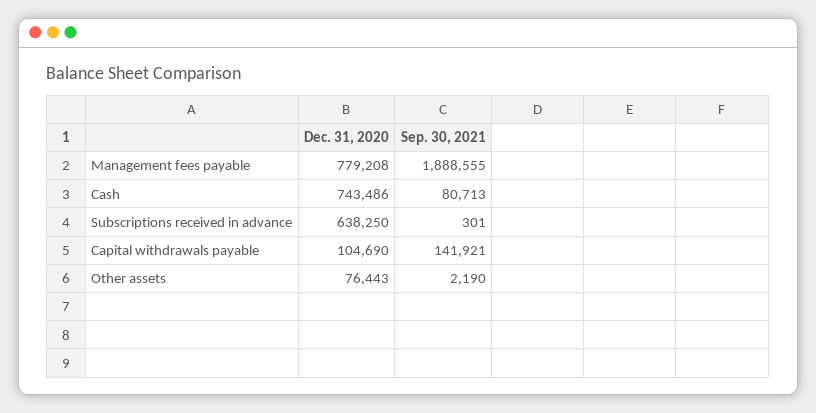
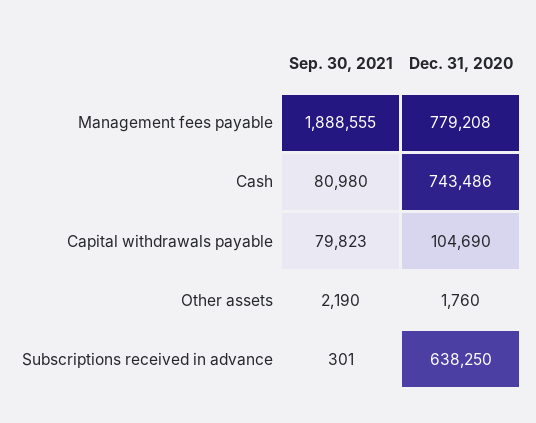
Sep. 30, 2021, Cash: 80713 -> 80980
Sep. 30, 2021, Capital withdrawals payable: 141921 -> 79823
Dec. 31, 2020, Other assets: 76443 -> 1760

